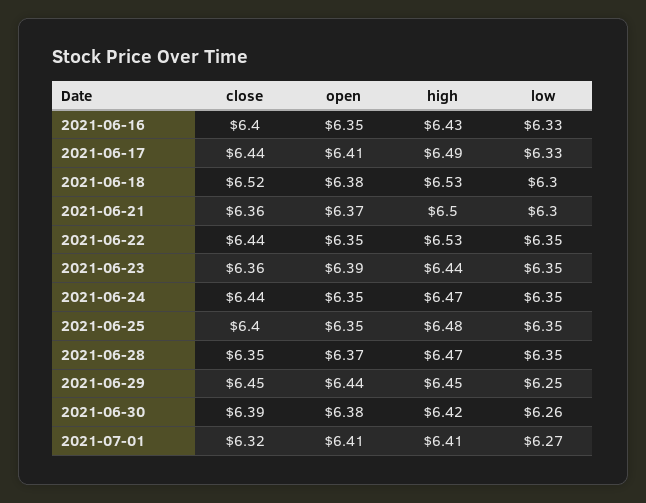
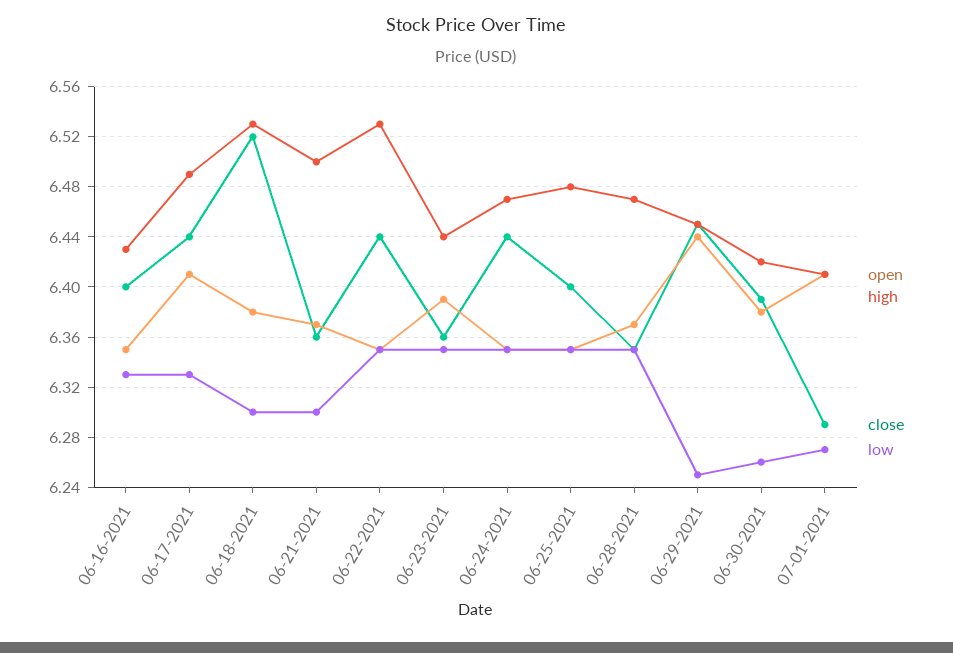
close, 2021-07-01: 6.32 -> 6.29

